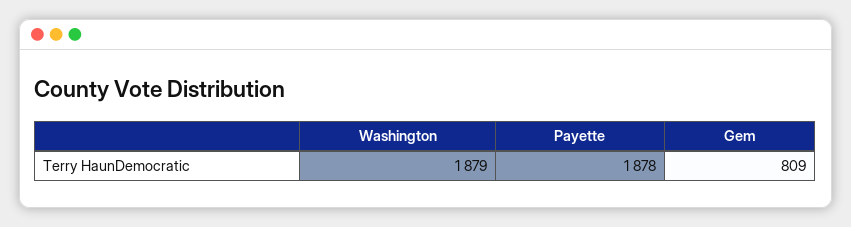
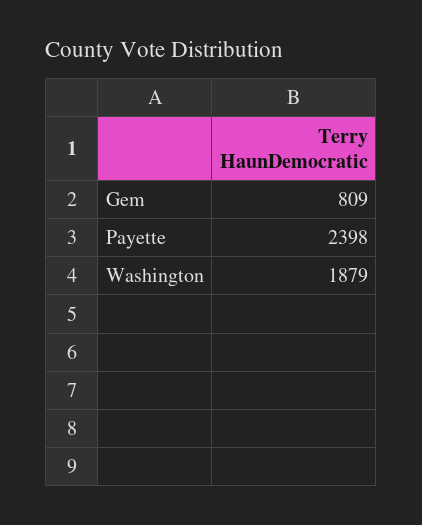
Payette: 1878 -> 2398

